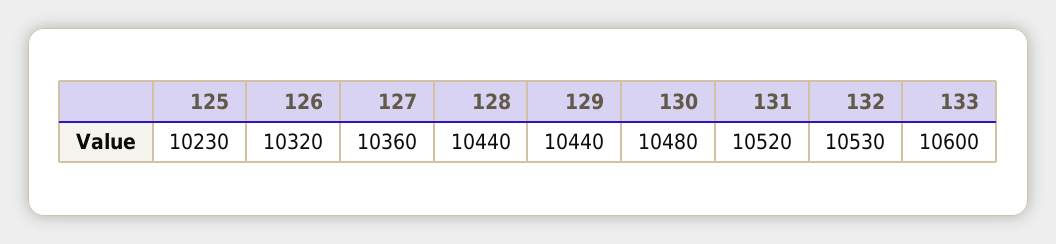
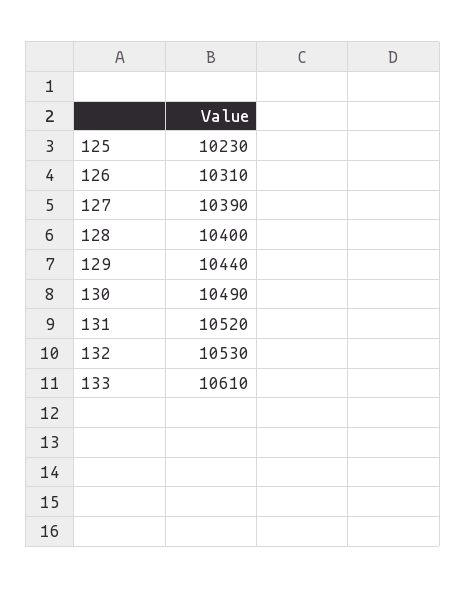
126: 10320 -> 10310
127: 10360 -> 10390
128: 10440 -> 10400
130: 10480 -> 10490
133: 10600 -> 10610

